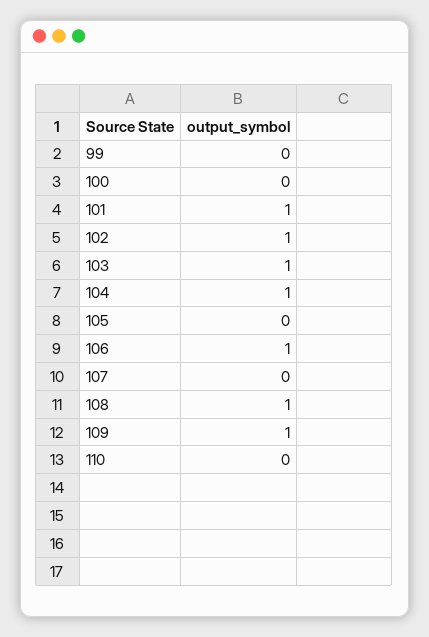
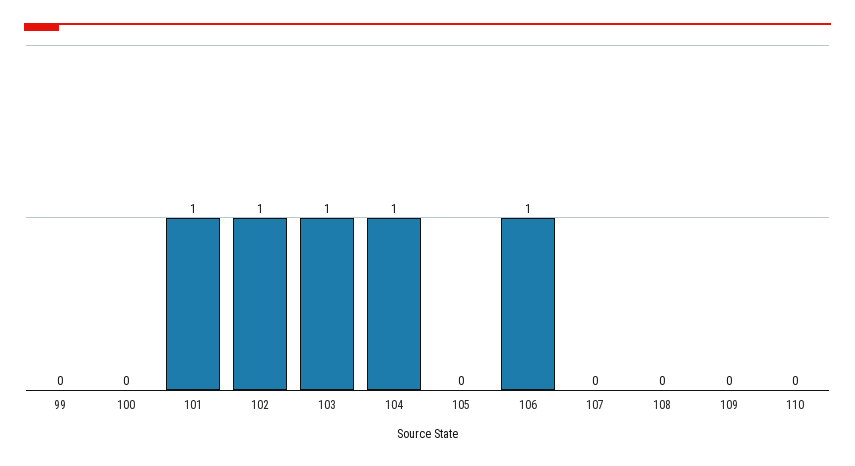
108: 1 -> 0
109: 1 -> 0

